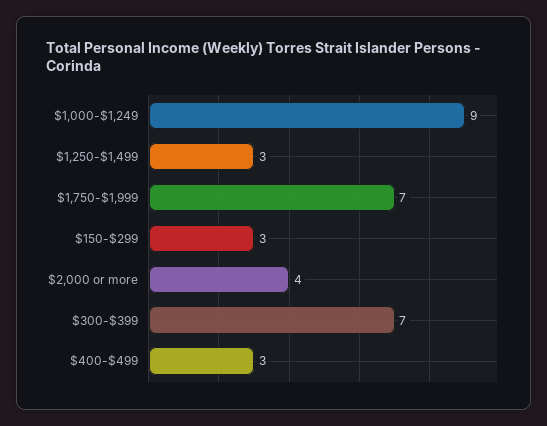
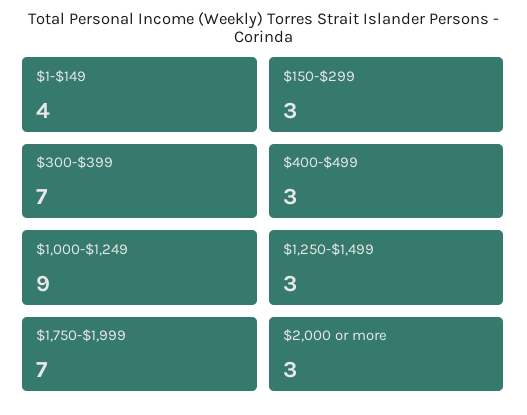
$2,000 or more: 4 -> 3
$1-$149: none -> 4

